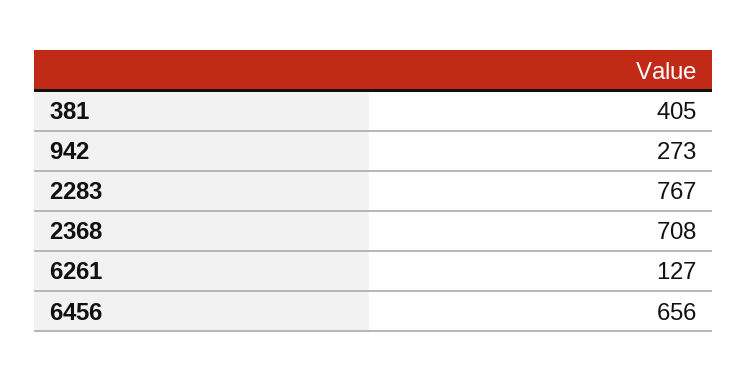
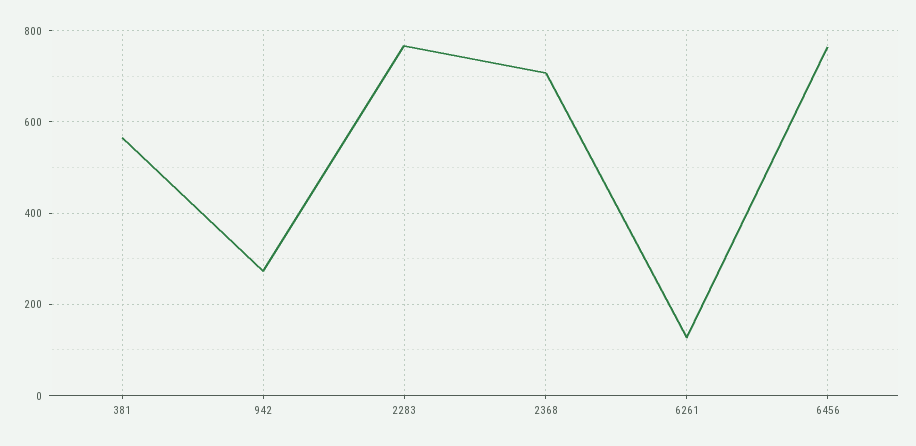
381: 405 -> 560
6456: 656 -> 760

